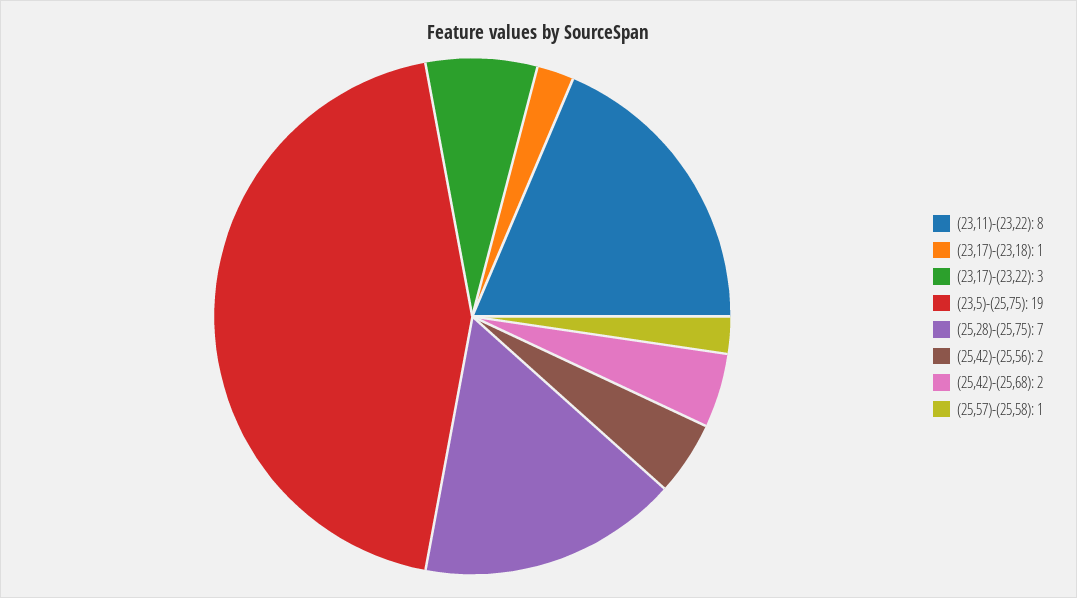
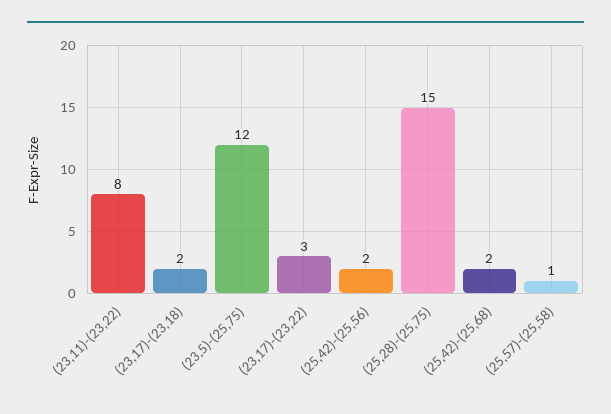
(23,17)-(23,18): 1 -> 2
(23,5)-(25,75): 19 -> 12
(25,28)-(25,75): 7 -> 15

